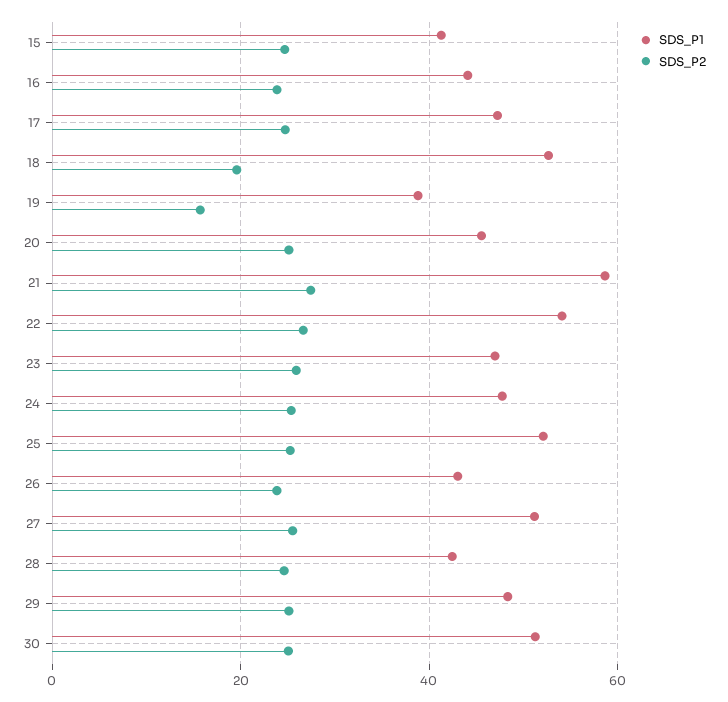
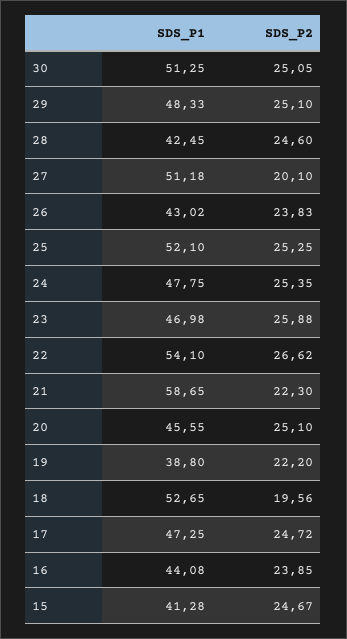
SDS_P2, 19: 16 -> 22.2
SDS_P2, 21: 28 -> 22.3
SDS_P2, 27: 26 -> 20.1

